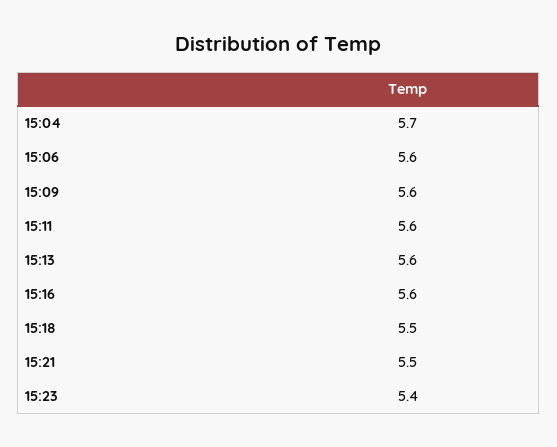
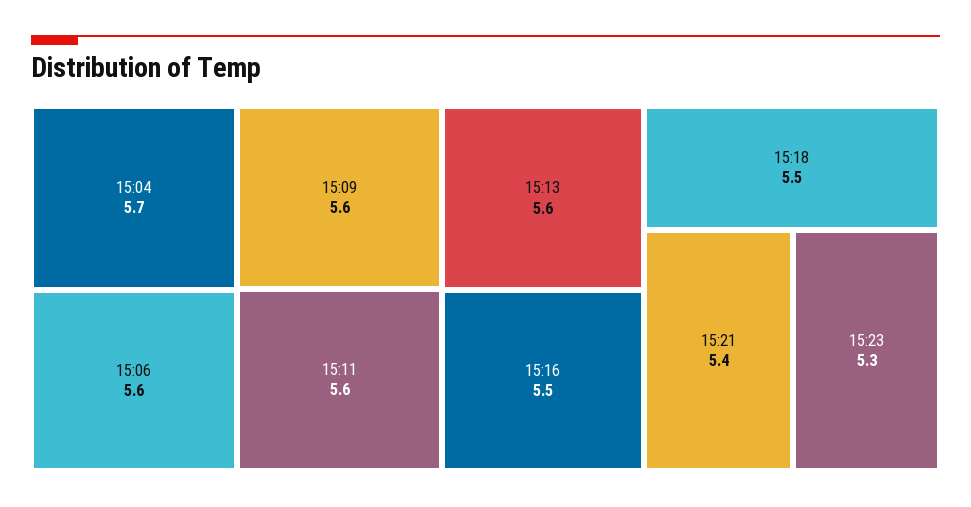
15:16: 5.6 -> 5.5
15:21: 5.5 -> 5.4
15:23: 5.4 -> 5.3

